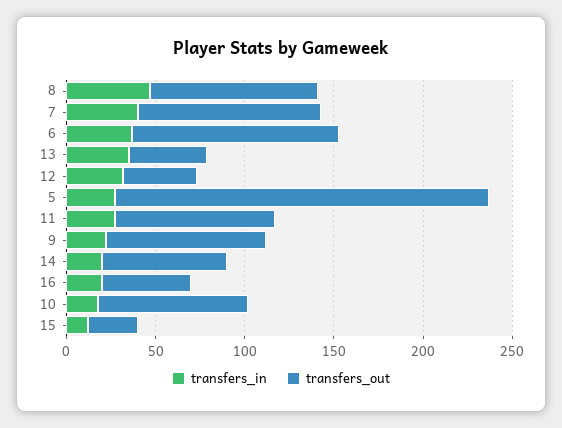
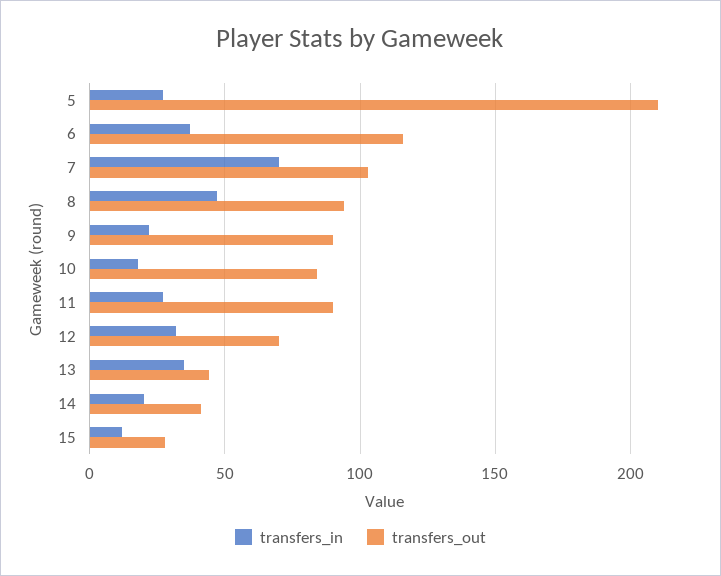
transfers_in, 7: 40 -> 70
transfers_out, 12: 40 -> 70
transfers_out, 14: 70 -> 40
transfers_in, 16: 20 -> none
transfers_out, 16: 50 -> none

